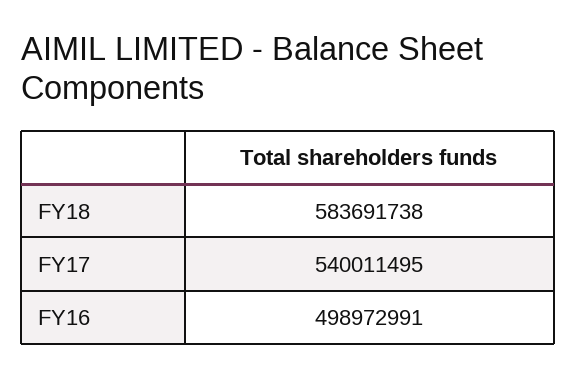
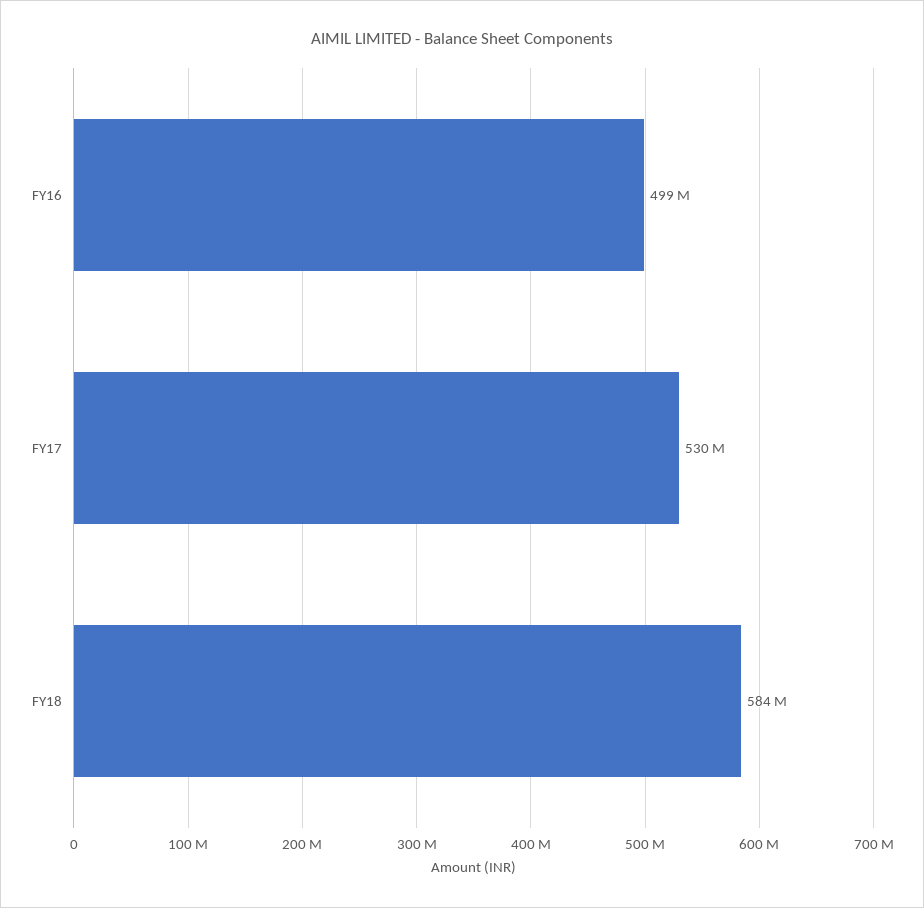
FY17: 540011495 -> 530000000

